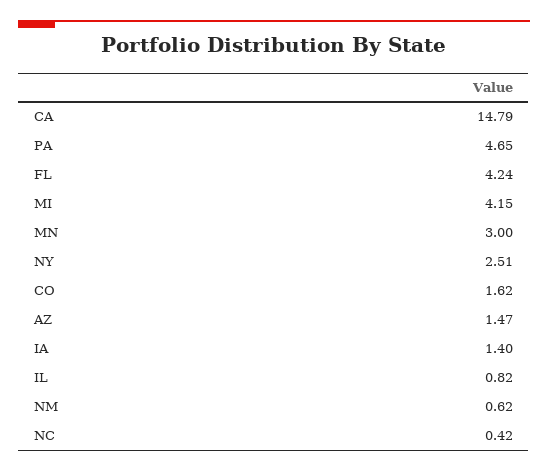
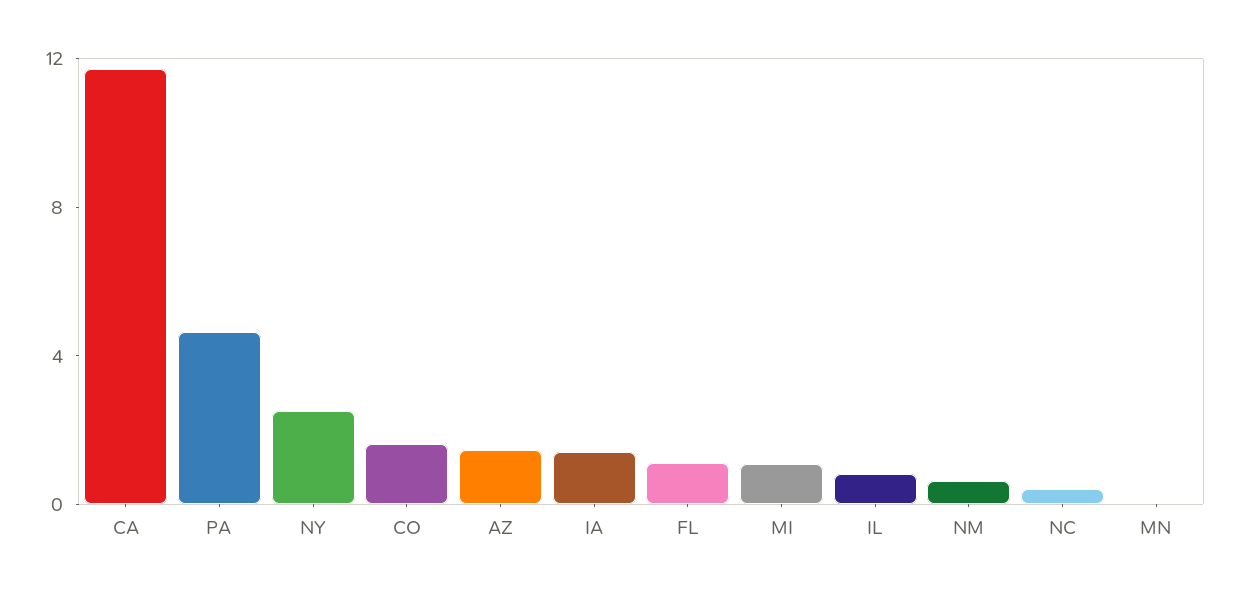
CA: 14.79 -> 12
FL: 4.24 -> 1
MI: 4.15 -> 1
MN: 3 -> 0

